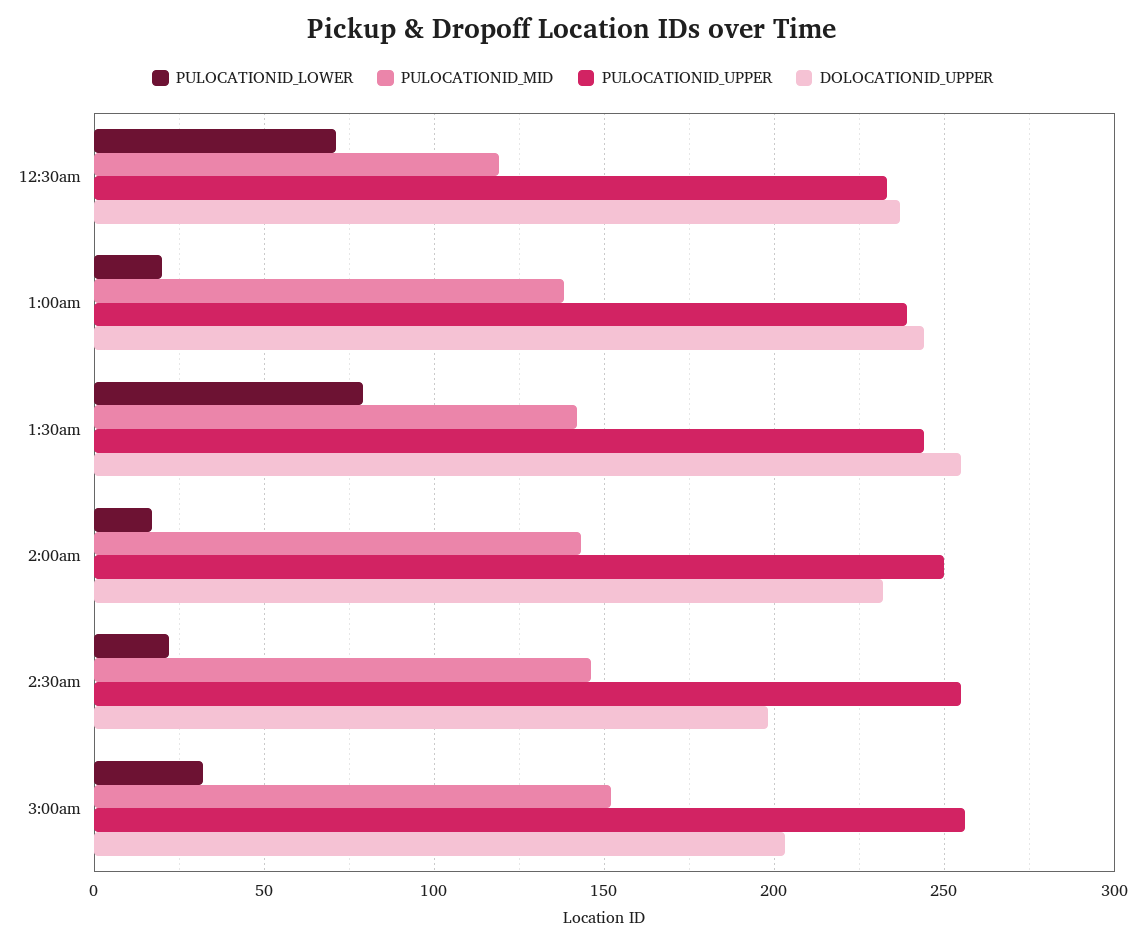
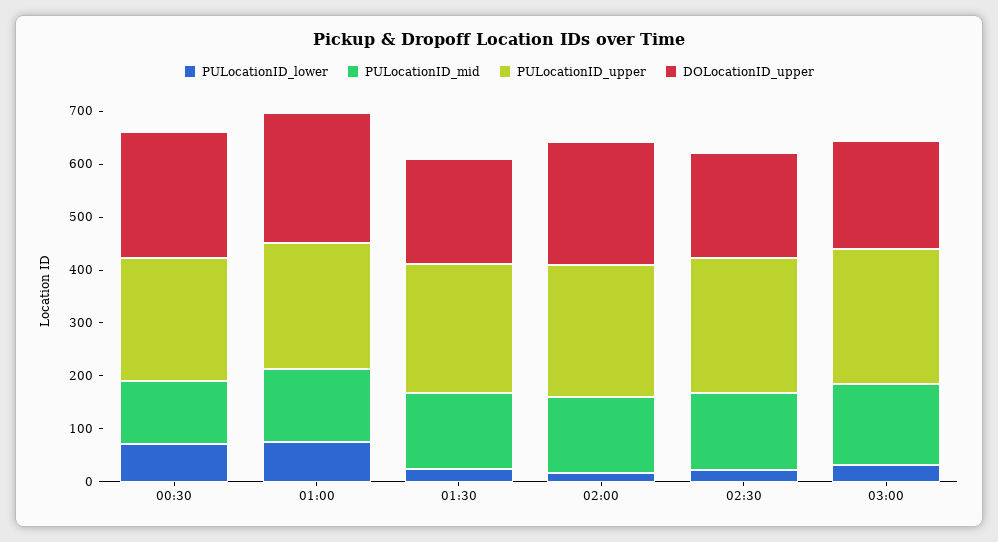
PULOCATIONID_LOWER, 1:00am: 20 -> 80
PULOCATIONID_LOWER, 1:30am: 80 -> 20
DOLOCATIONID_UPPER, 1:30am: 255 -> 200

